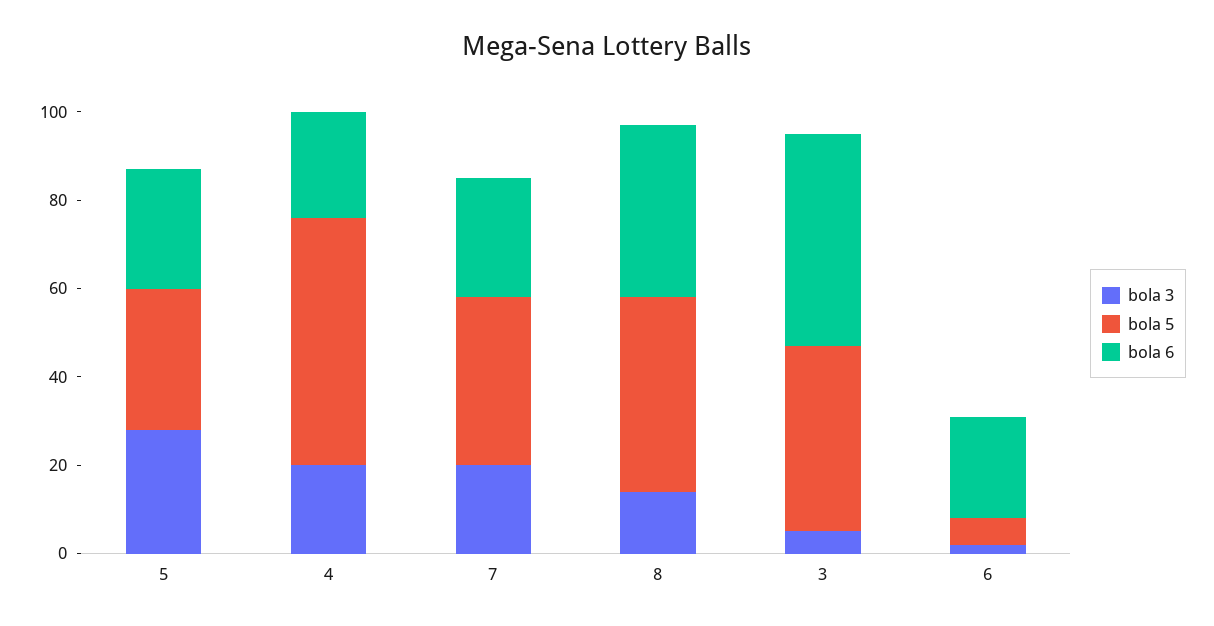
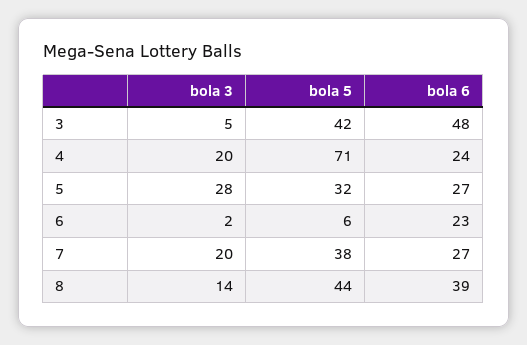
bola 5, 4: 55 -> 71

